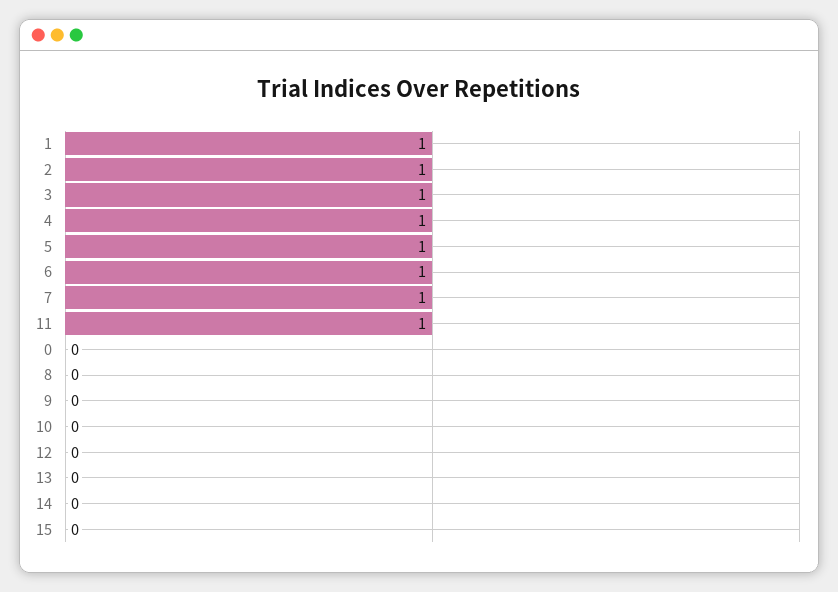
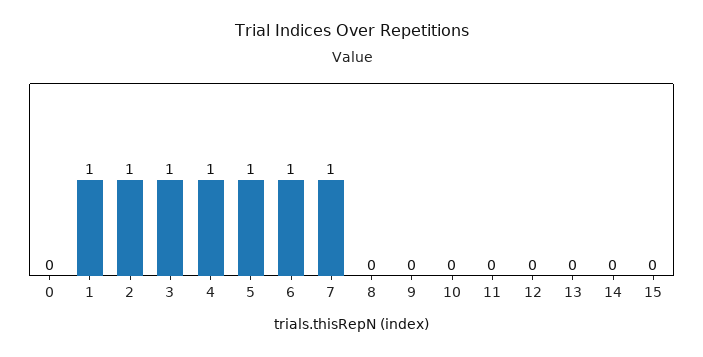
11: 1 -> 0

